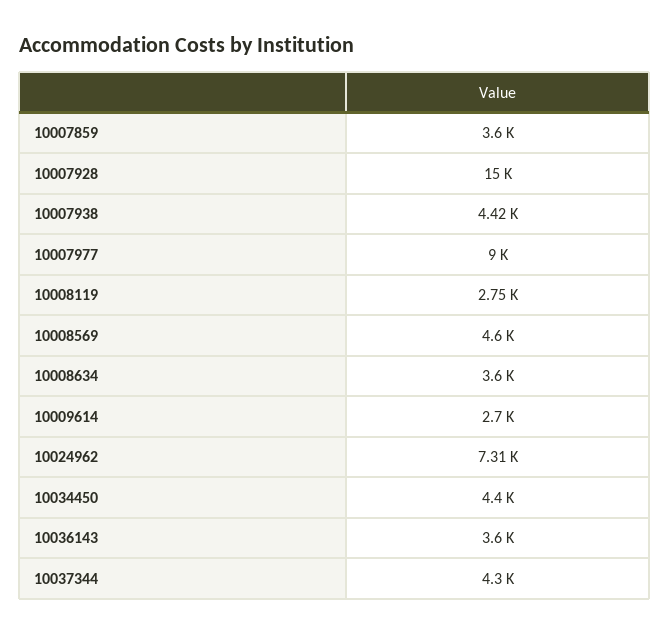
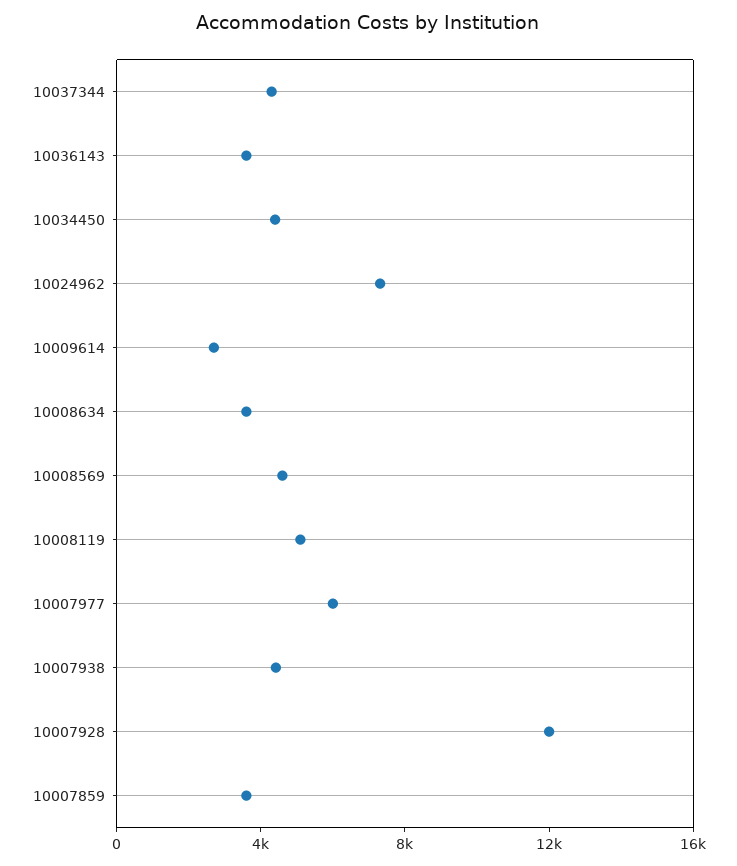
10007928: 15000 -> 12000
10007977: 9000 -> 6000
10008119: 2750 -> 5000

